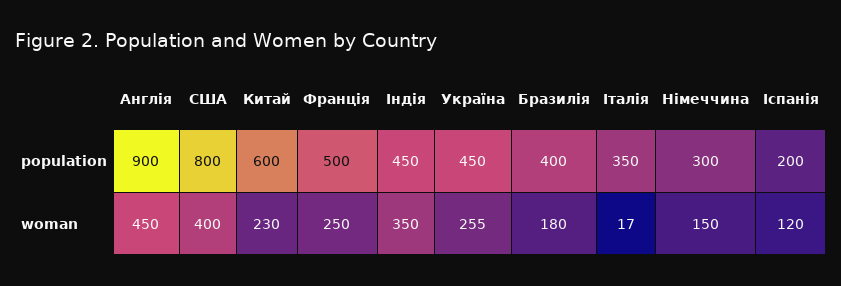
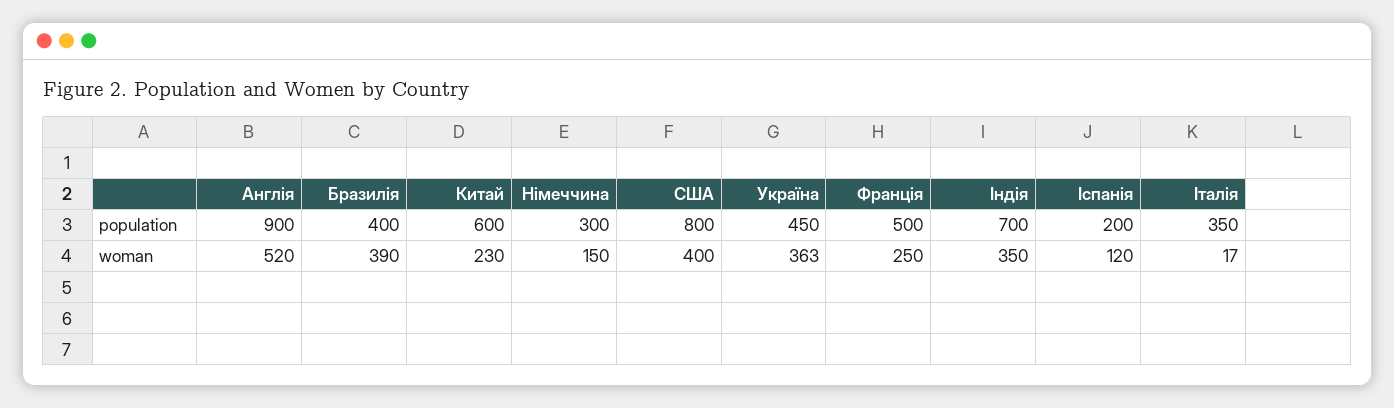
Індія, population: 450 -> 700
Англія, woman: 450 -> 520
Україна, woman: 255 -> 363
Бразилія, woman: 180 -> 390

